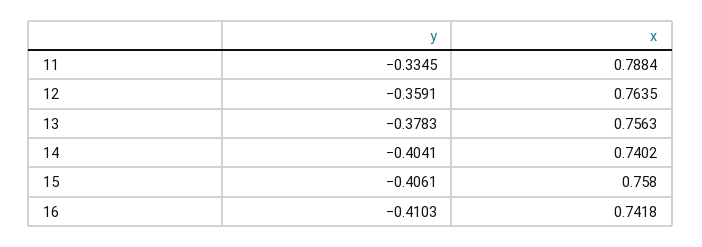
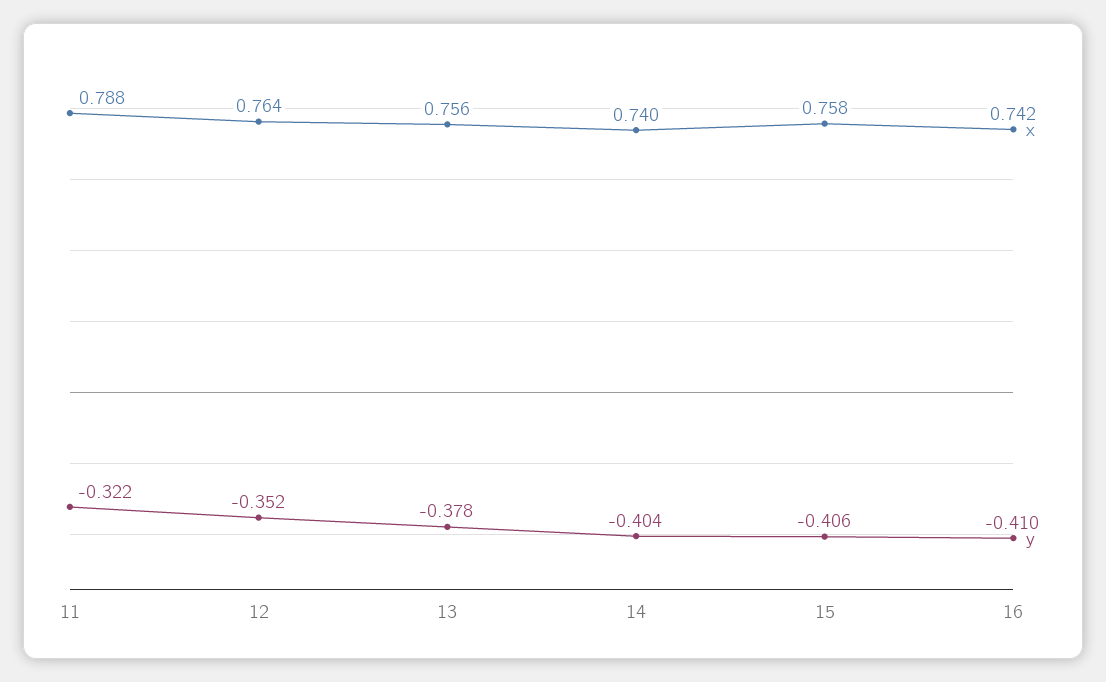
y, 11: -0.3345 -> -0.322
y, 12: -0.3591 -> -0.352

